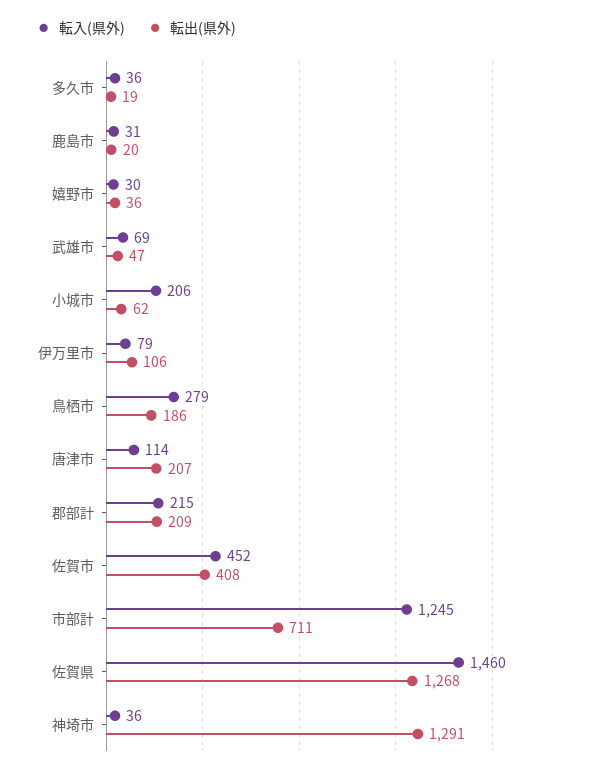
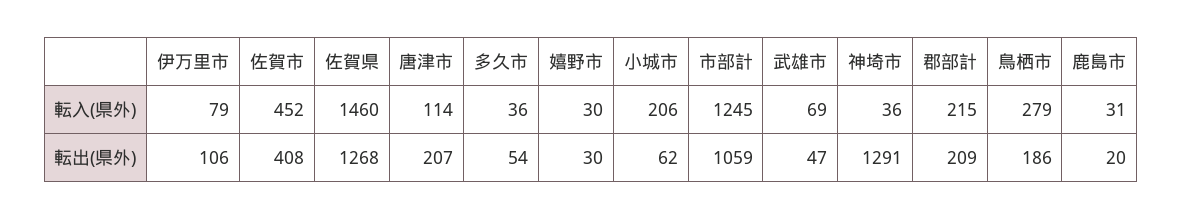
転出(県外), 多久市: 19 -> 54
転出(県外), 嬉野市: 36 -> 30
転出(県外), 市部計: 711 -> 1059

